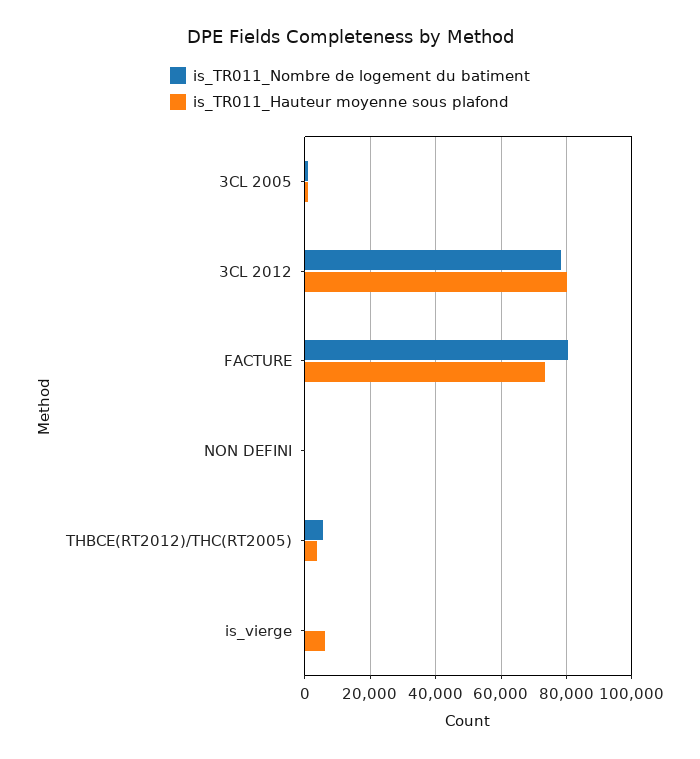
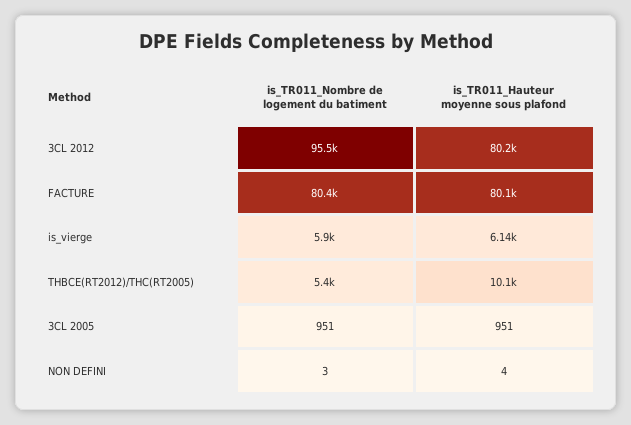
is_TR011_Nombre de logement du batiment, 3CL 2012: 78000 -> 95500
is_TR011_Hauteur moyenne sous plafond, FACTURE: 74000 -> 80100
is_TR011_Hauteur moyenne sous plafond, THBCE(RT2012)/THC(RT2005): 4000 -> 10100
is_TR011_Nombre de logement du batiment, is_vierge: 0 -> 5900

